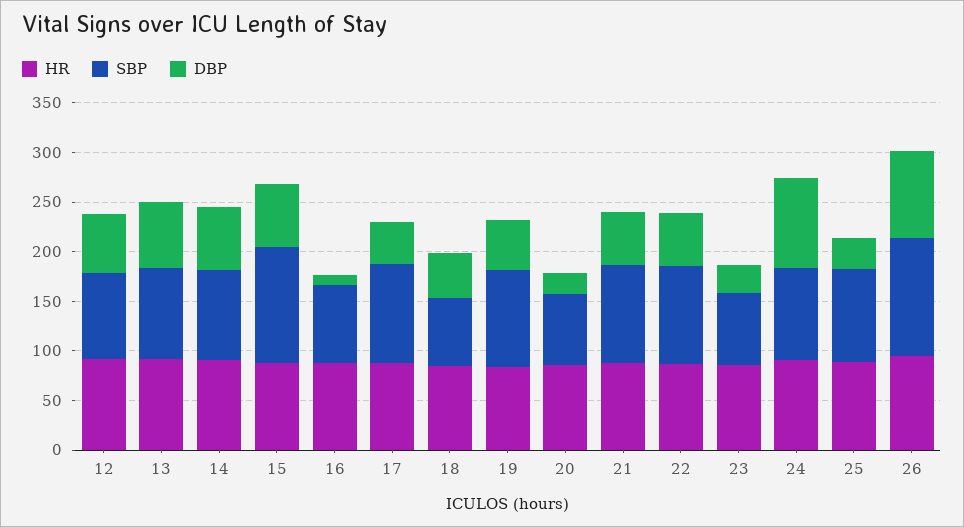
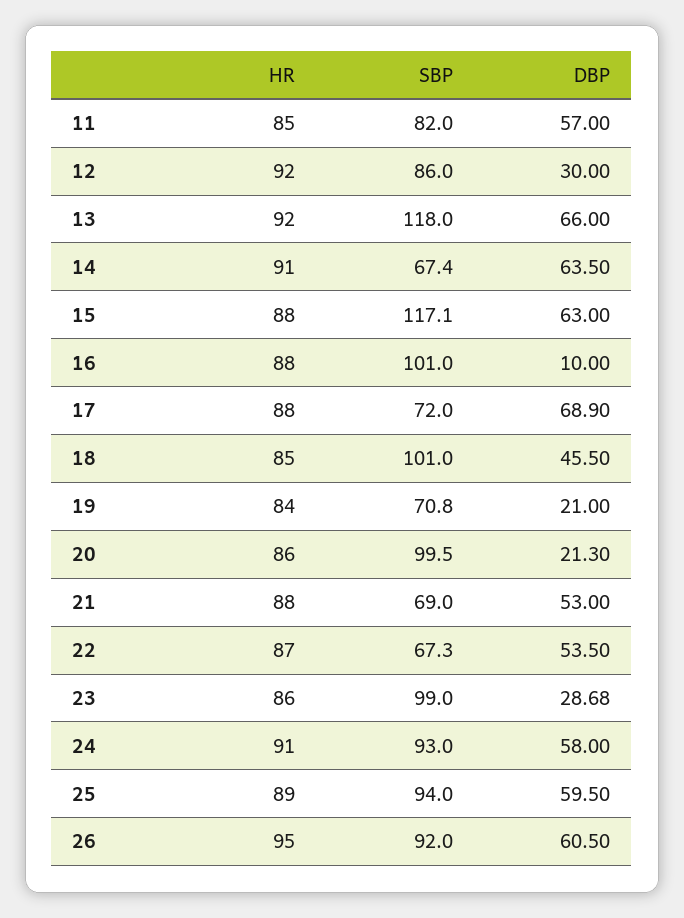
DBP, 12: 60 -> 30
SBP, 13: 90 -> 118
SBP, 14: 90 -> 67.4
SBP, 16: 80 -> 101
SBP, 17: 100 -> 72
DBP, 17: 40 -> 68.9
SBP, 18: 70 -> 101
SBP, 19: 100 -> 70.8
DBP, 19: 50 -> 21
SBP, 20: 70 -> 99.5
SBP, 21: 100 -> 69
SBP, 22: 100 -> 67.3
SBP, 23: 70 -> 99
DBP, 24: 90 -> 58
DBP, 25: 30 -> 59.5
SBP, 26: 120 -> 92
DBP, 26: 90 -> 60.5
HR, 11: none -> 85
SBP, 11: none -> 82
DBP, 11: none -> 57

